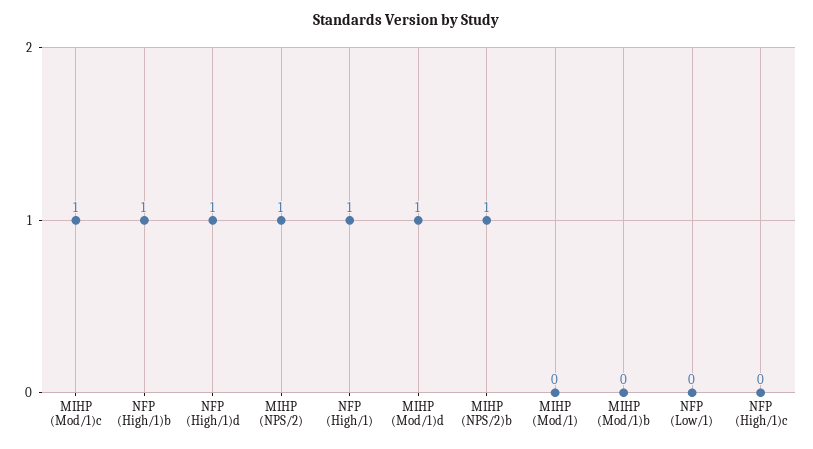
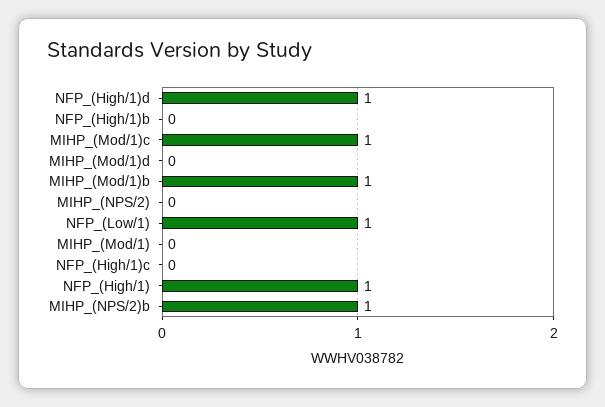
NFP (High/1)b: 1 -> 0
MIHP (NPS/2): 1 -> 0
MIHP (Mod/1)d: 1 -> 0
MIHP (Mod/1)b: 0 -> 1
NFP (Low/1): 0 -> 1

